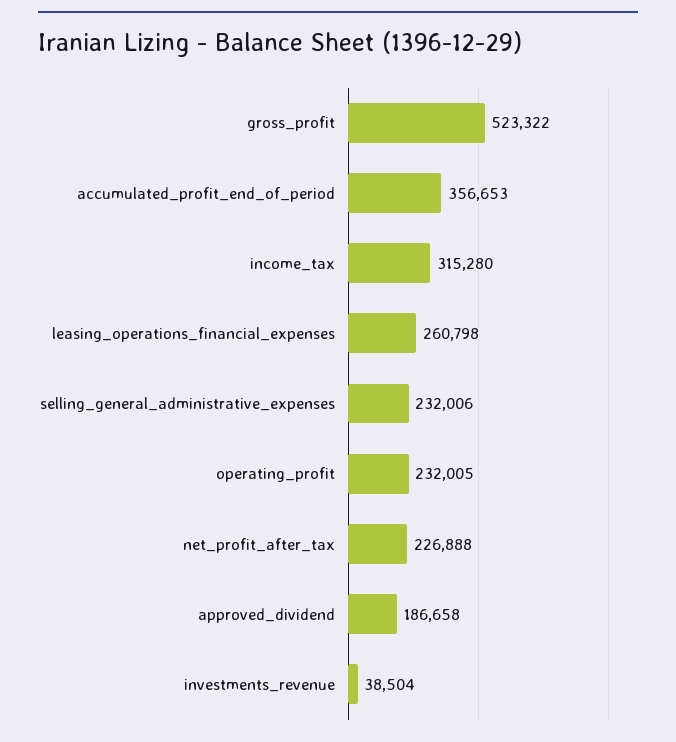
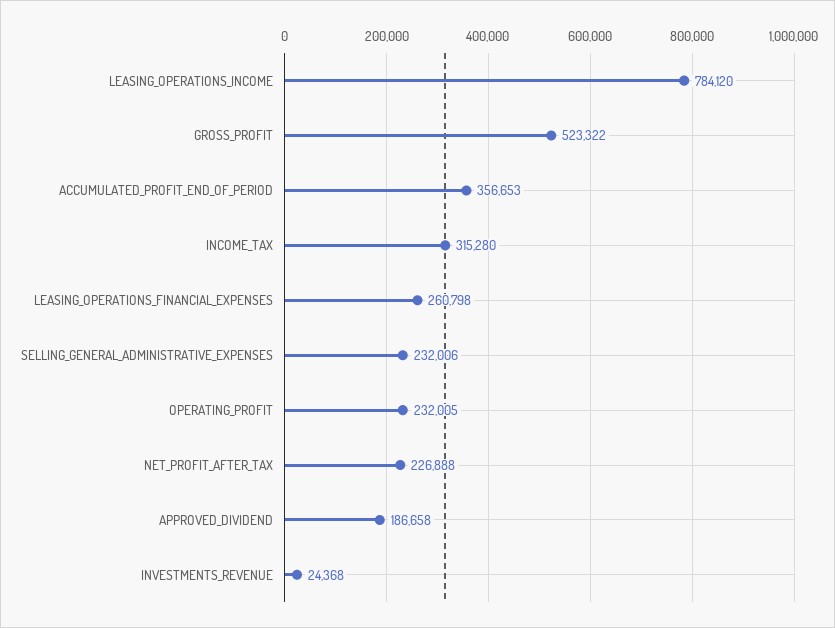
investments_revenue: 38504 -> 24368
LEASING_OPERATIONS_INCOME: none -> 784120

